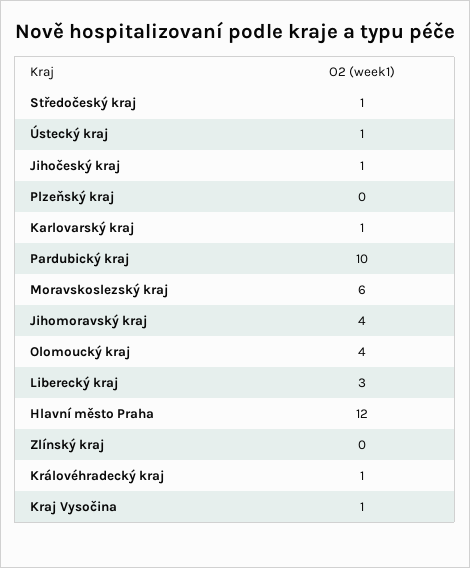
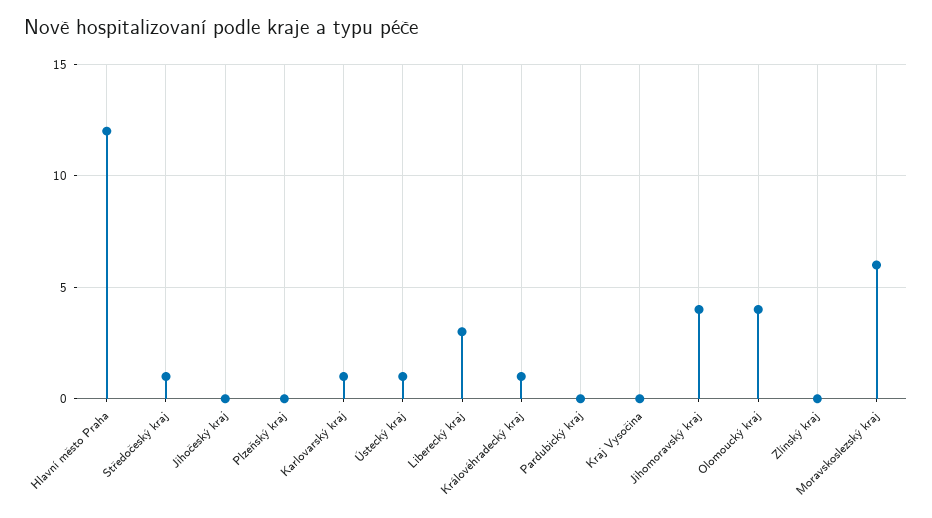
Jihočeský kraj: 1 -> 0
Pardubický kraj: 10 -> 0
Kraj Vysočina: 1 -> 0

